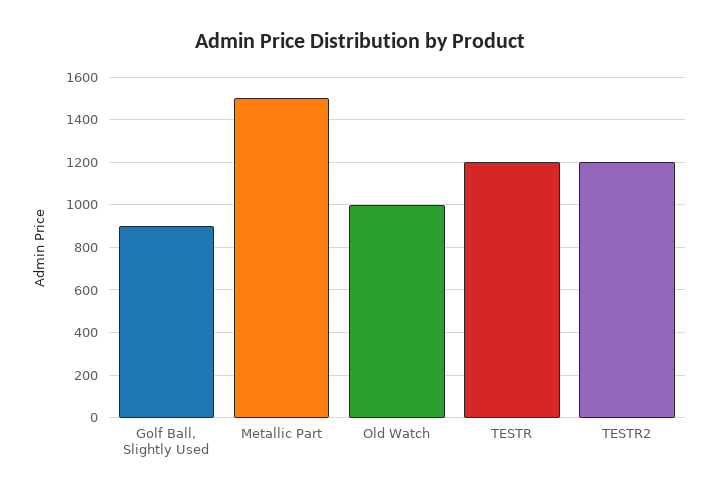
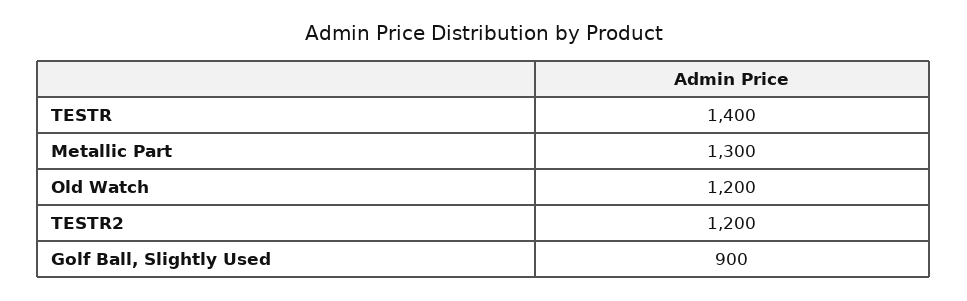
Metallic Part: 1500 -> 1300
Old Watch: 1000 -> 1200
TESTR: 1200 -> 1400

